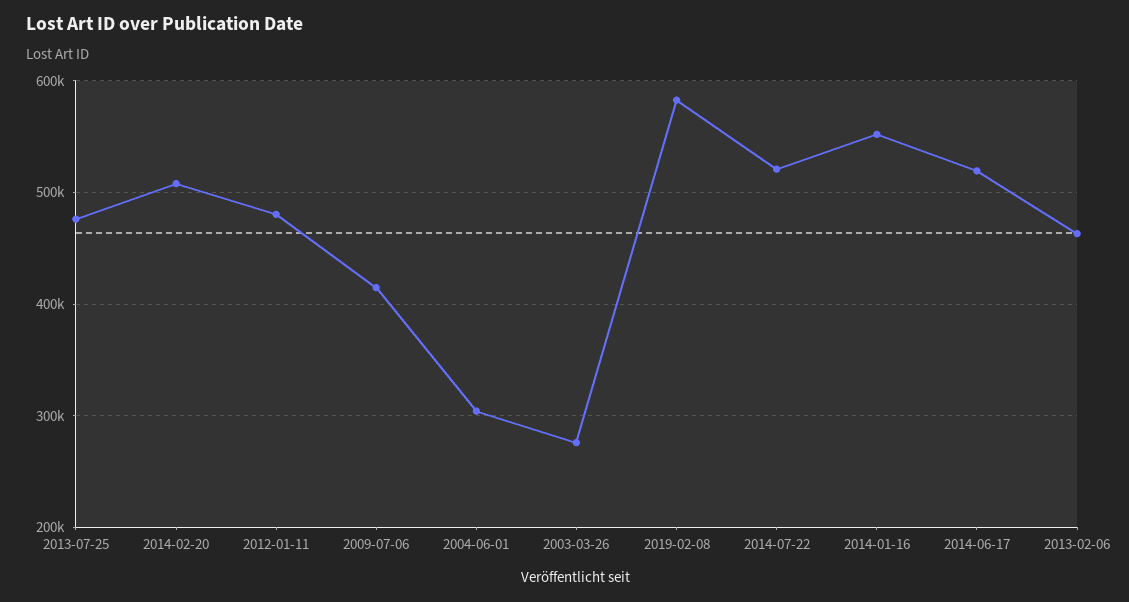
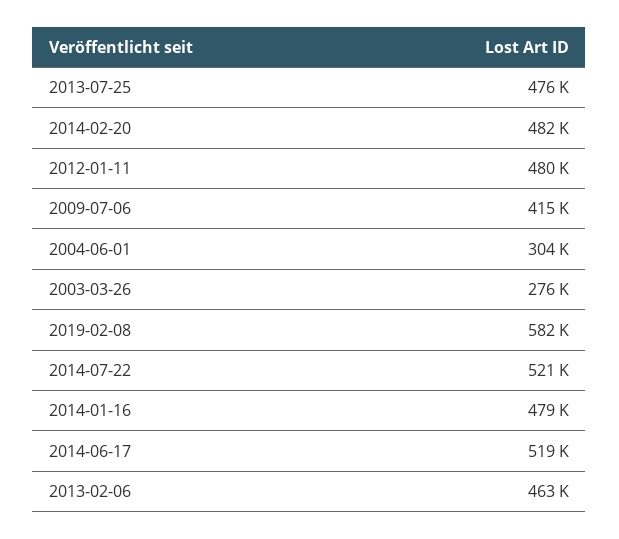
2014-02-20: 510000 -> 482000
2014-01-16: 550000 -> 479000

